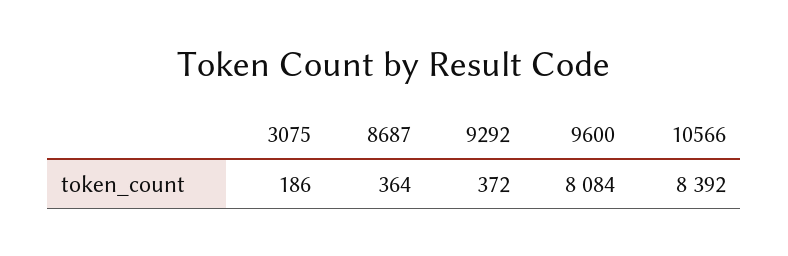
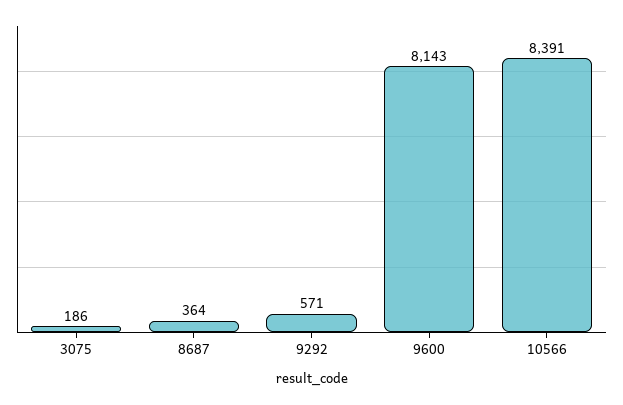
9292: 372 -> 571
9600: 8084 -> 8143
10566: 8392 -> 8391

